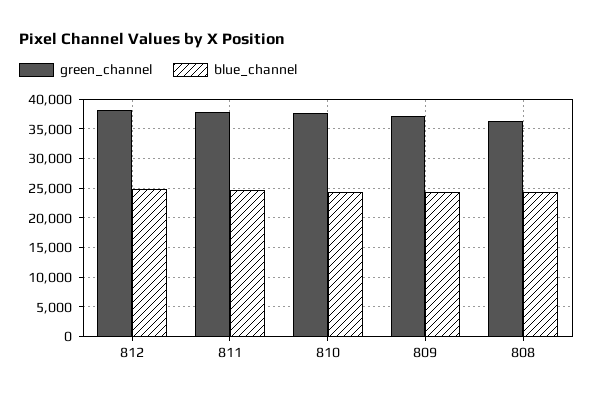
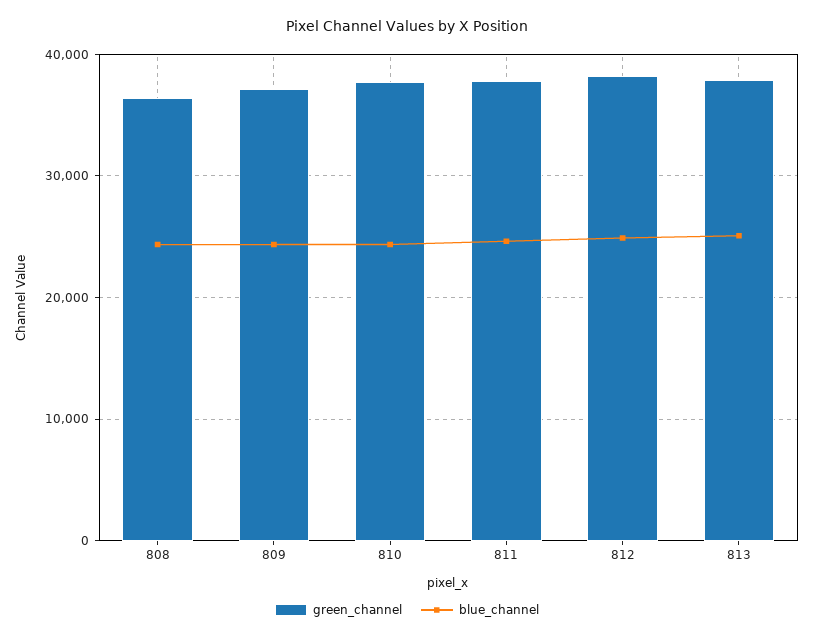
green_channel, 813: none -> 38000
blue_channel, 813: none -> 25000

